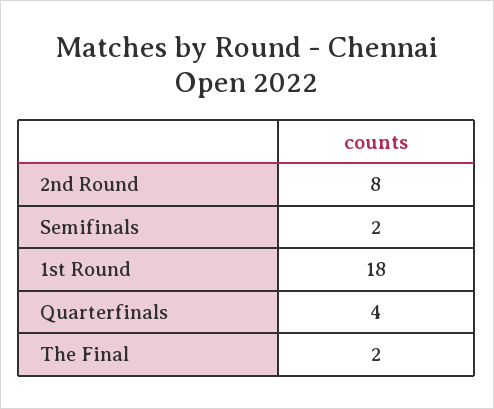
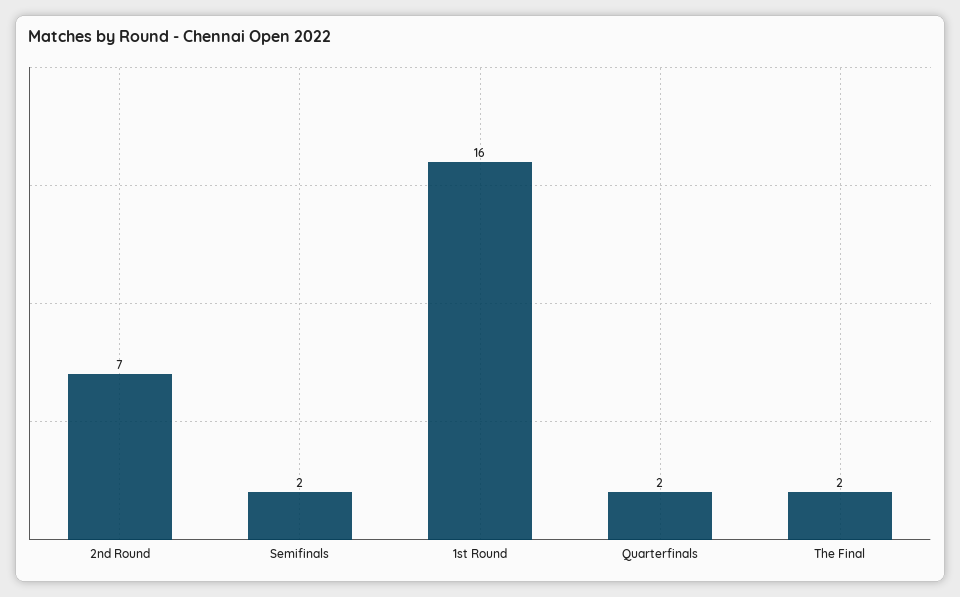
2nd Round: 8 -> 7
1st Round: 18 -> 16
Quarterfinals: 4 -> 2

